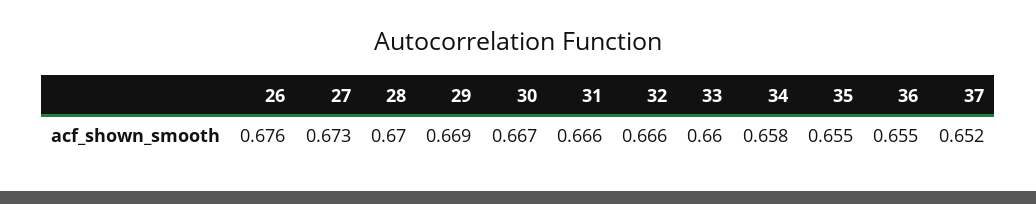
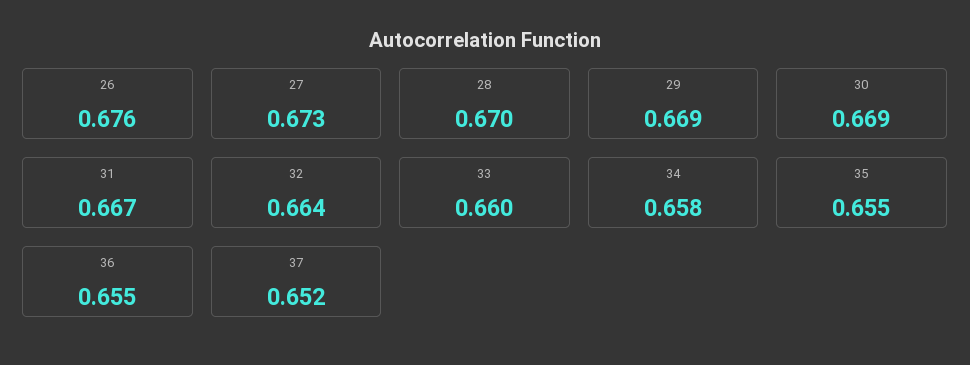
30: 0.667 -> 0.669
31: 0.666 -> 0.667
32: 0.666 -> 0.664

